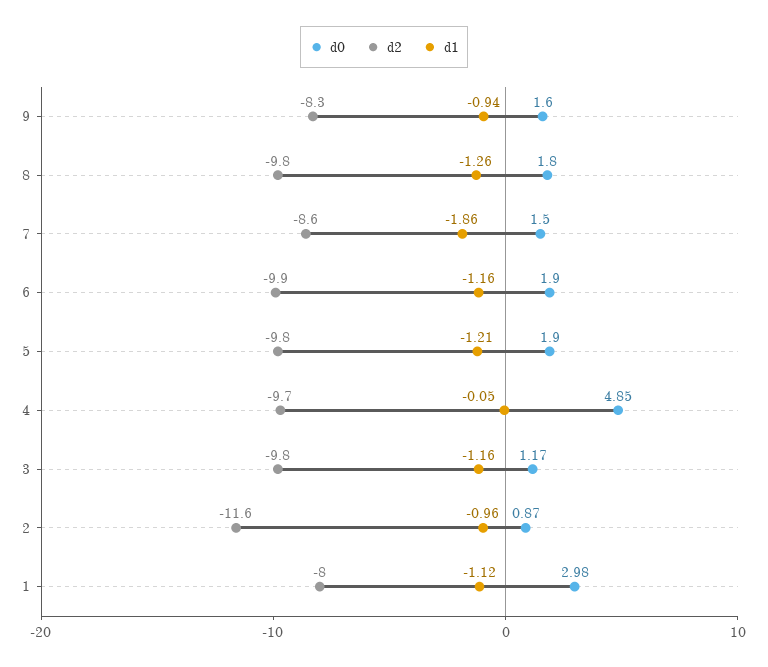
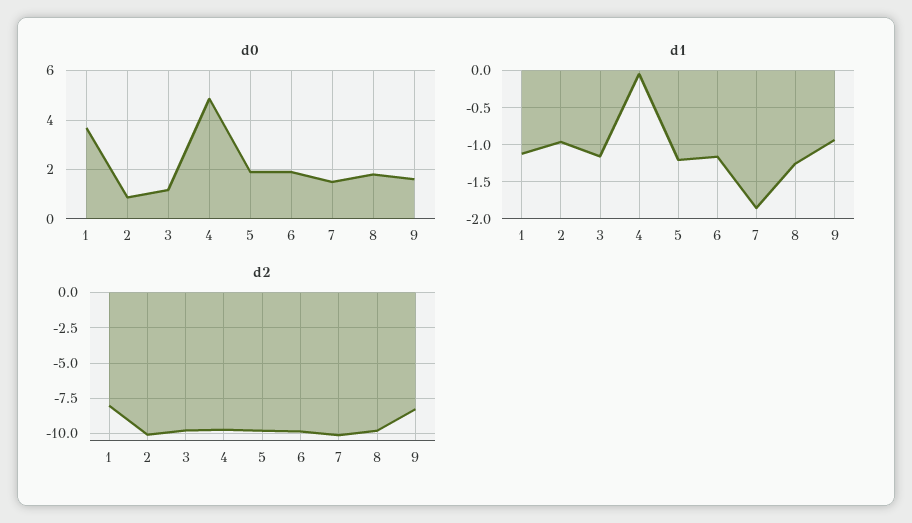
d2, 7: -8.6 -> -10
d2, 2: -11.6 -> -10
d0, 1: 2.98 -> 3.75

